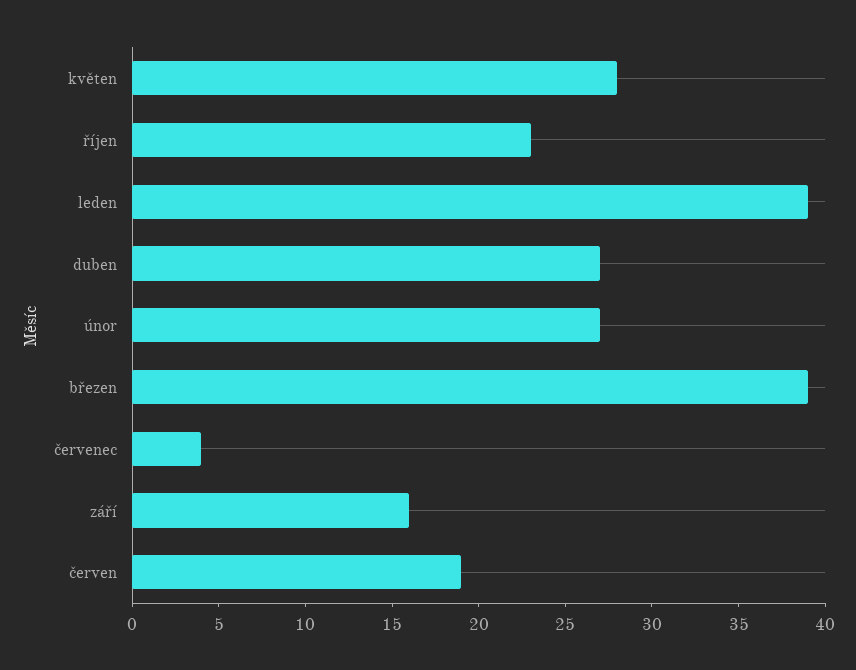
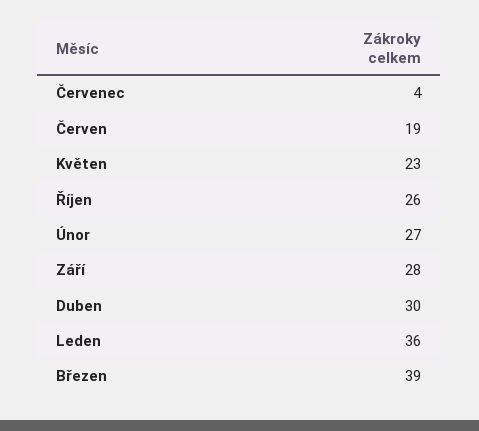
květen: 28 -> 23
říjen: 23 -> 26
leden: 39 -> 36
duben: 27 -> 30
září: 16 -> 28

